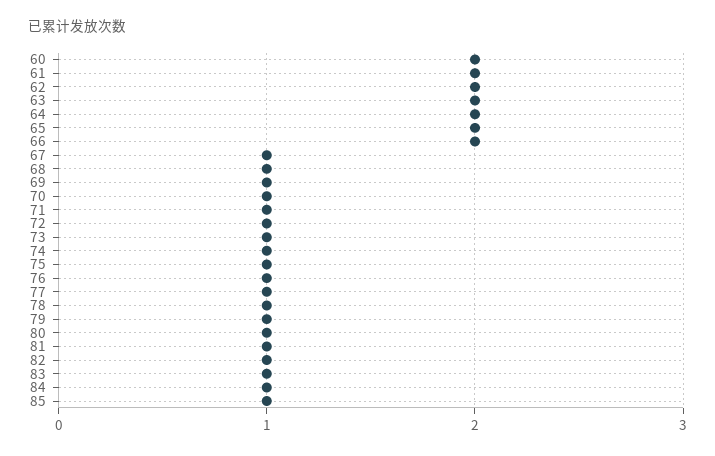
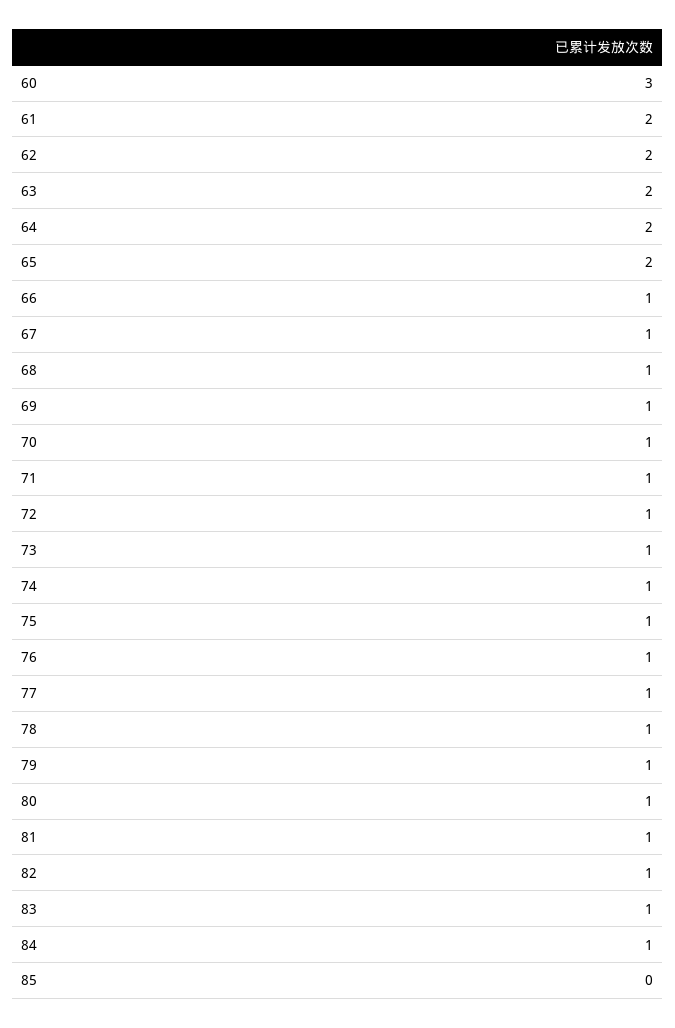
60: 2 -> 3
66: 2 -> 1
85: 1 -> 0

